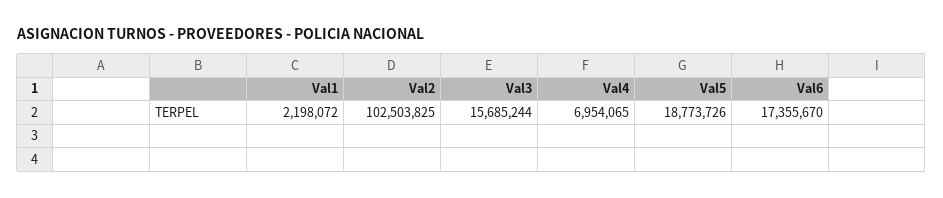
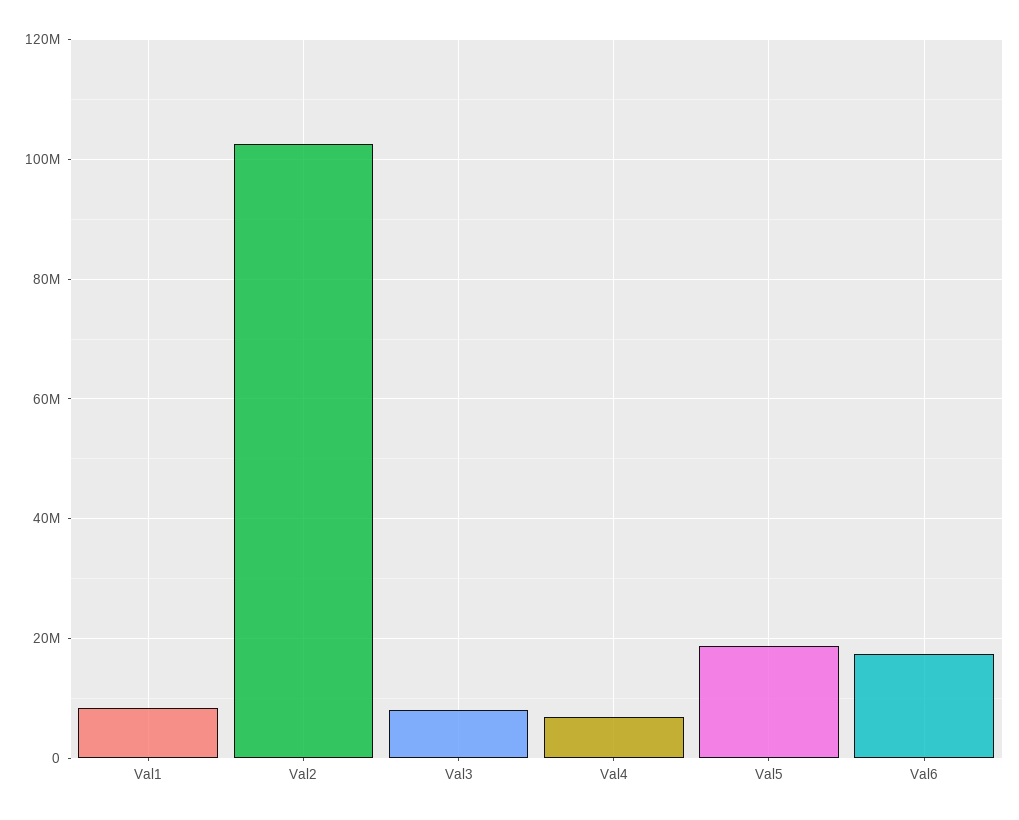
Val1: 2198072 -> 8000000
Val3: 15685244 -> 8000000

